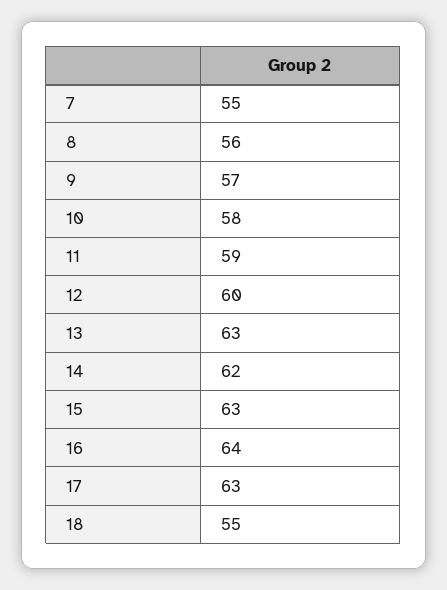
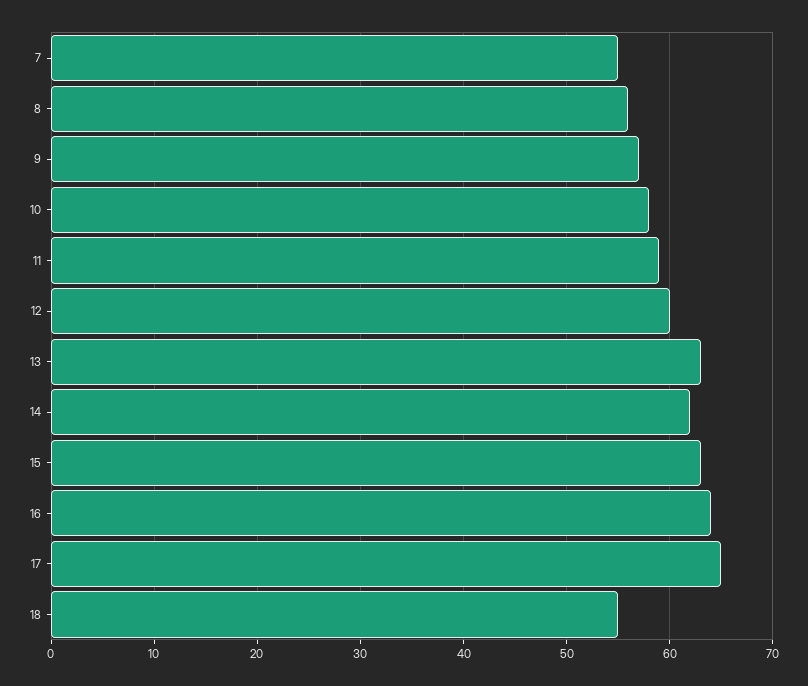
17: 63 -> 65

